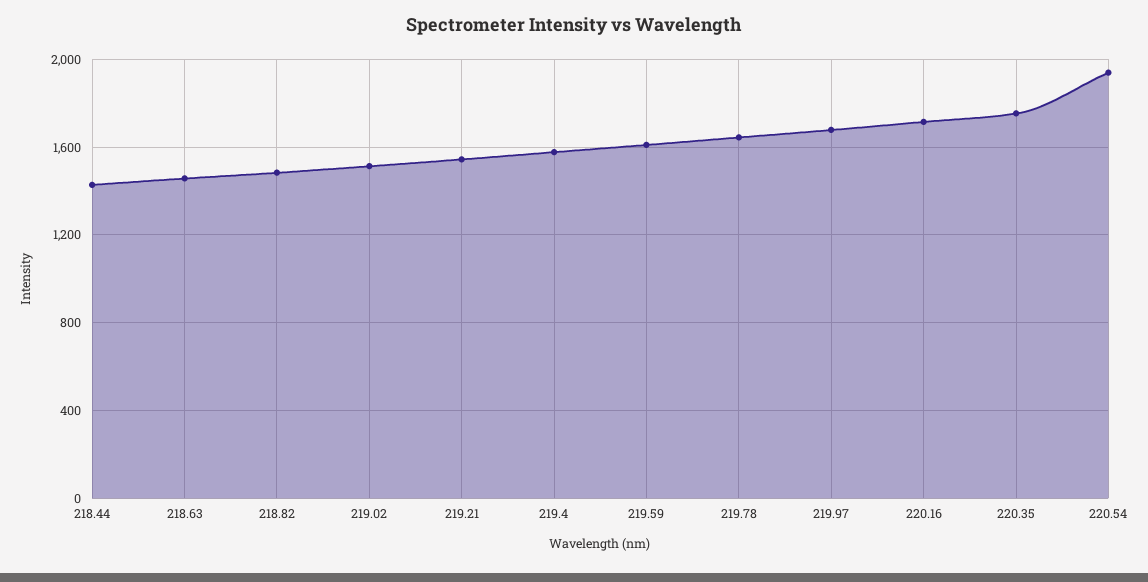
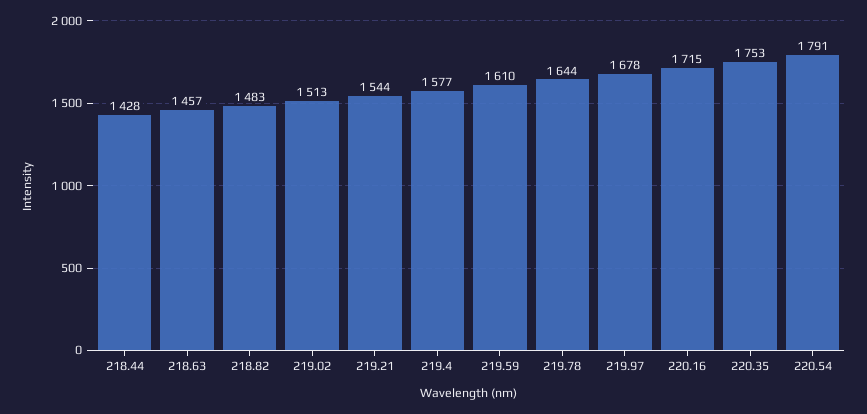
220.54: 1950 -> 1791

